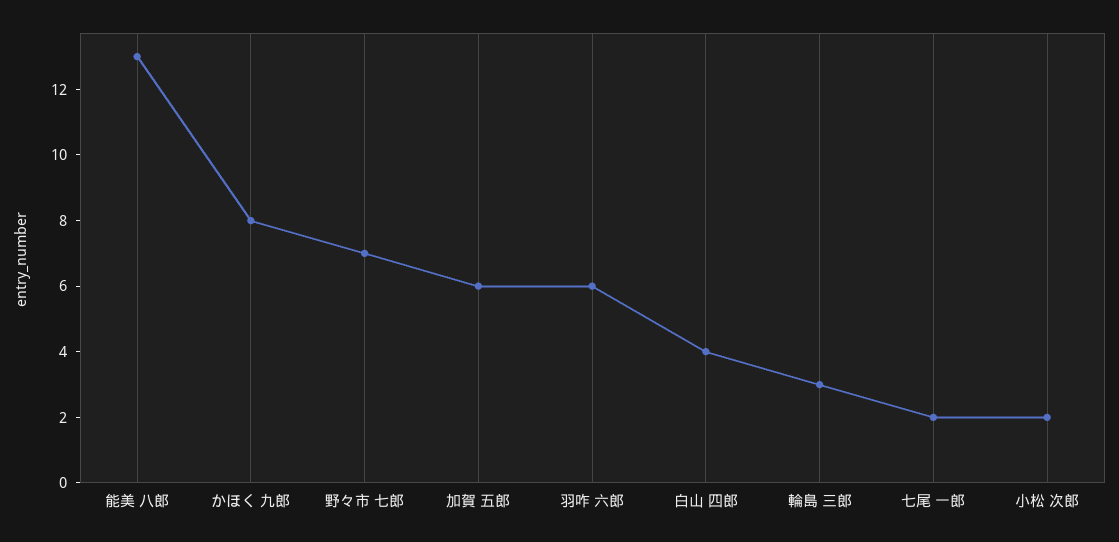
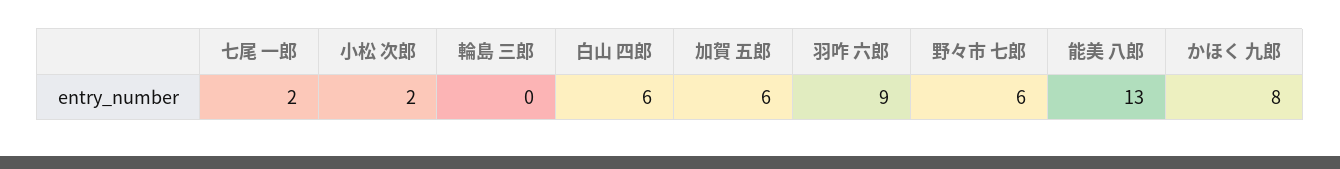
野々市 七郎: 7 -> 6
羽咋 六郎: 6 -> 9
白山 四郎: 4 -> 6
輪島 三郎: 3 -> 0

